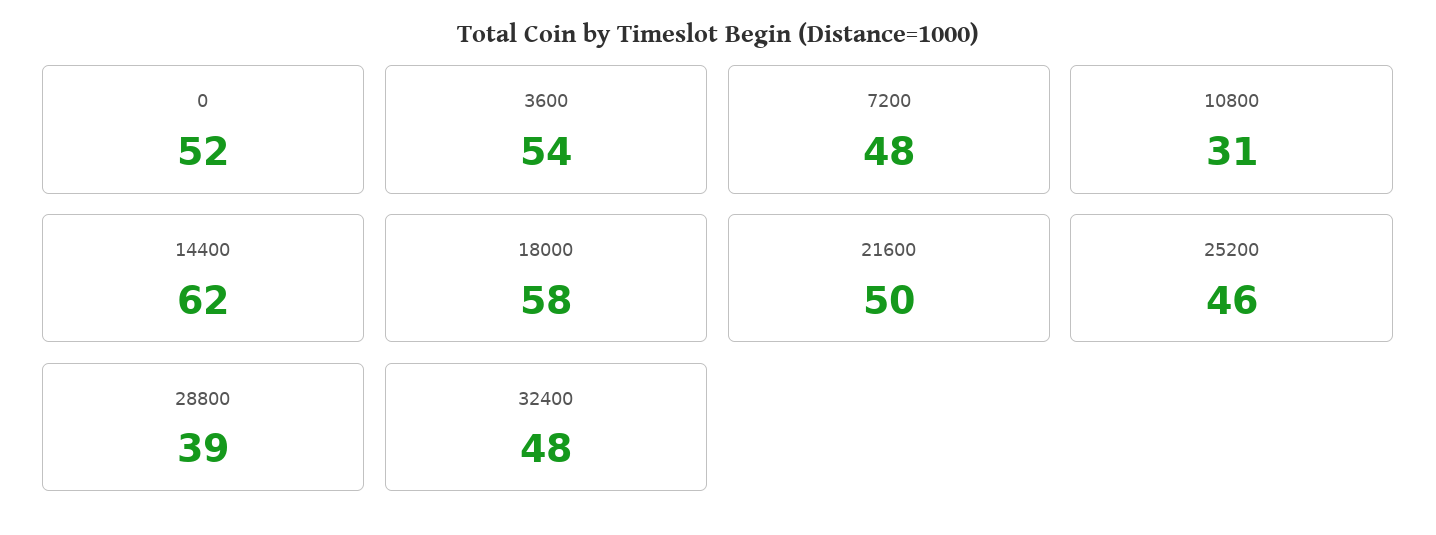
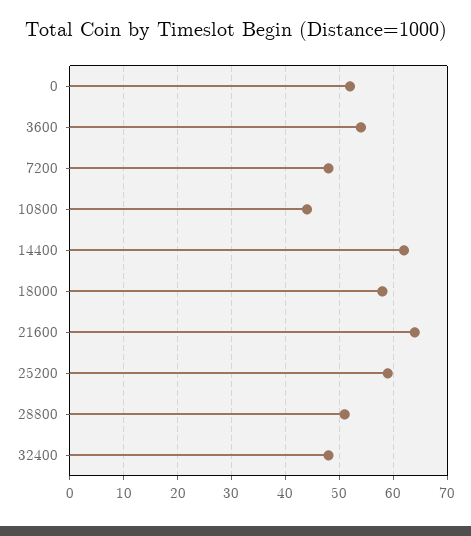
10800: 31 -> 45
21600: 50 -> 65
25200: 46 -> 60
28800: 39 -> 50

